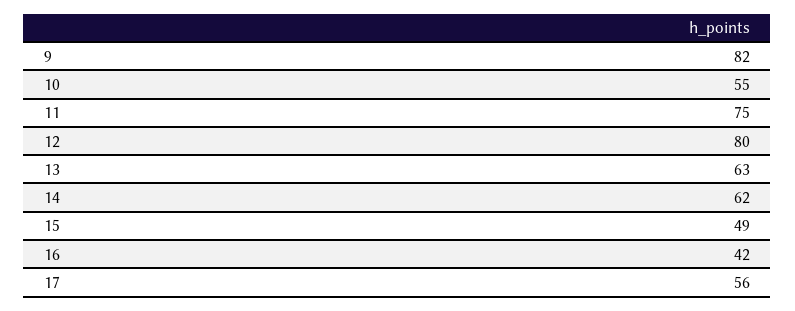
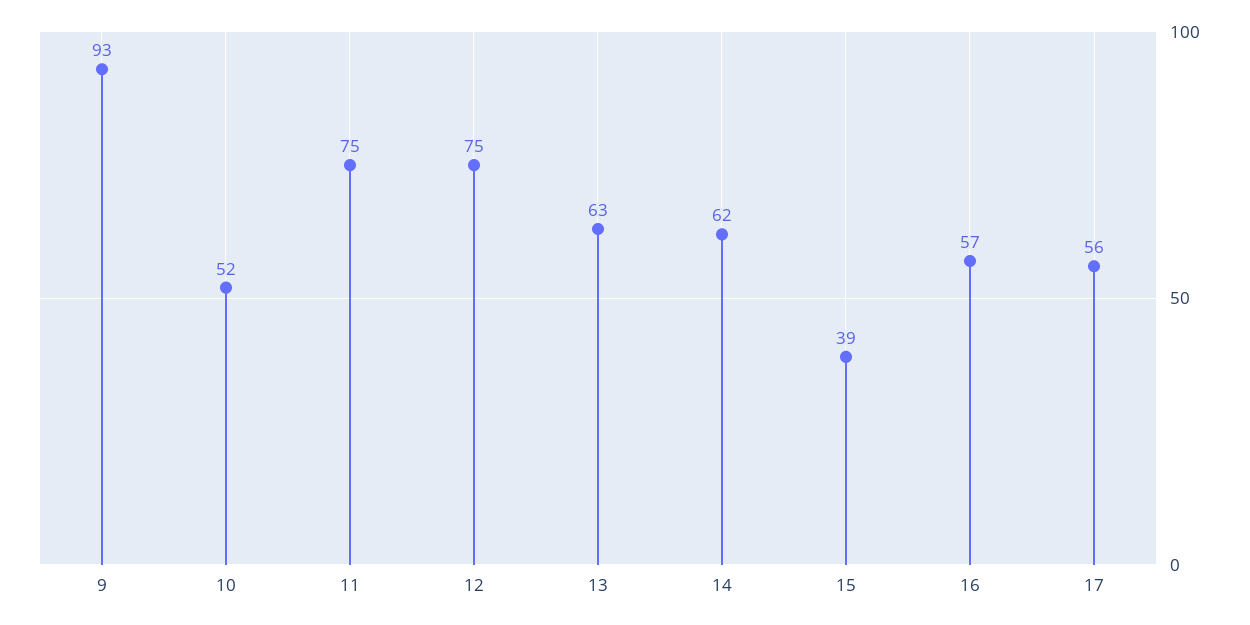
9: 82 -> 93
10: 55 -> 52
12: 80 -> 75
15: 49 -> 39
16: 42 -> 57

